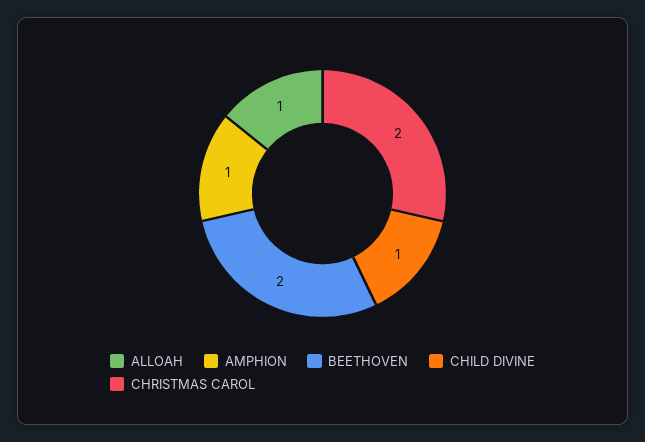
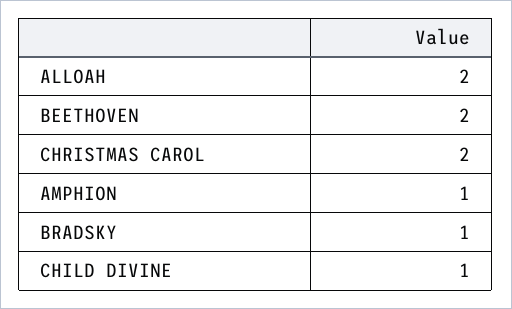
ALLOAH: 1 -> 2
BRADSKY: none -> 1

